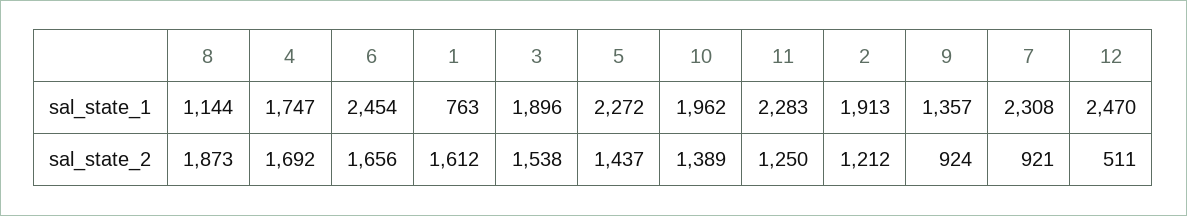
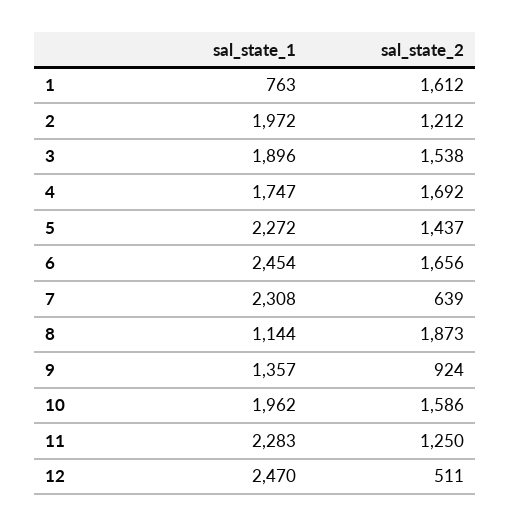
2, sal_state_1: 1913 -> 1972
10, sal_state_2: 1389 -> 1586
7, sal_state_2: 921 -> 639

